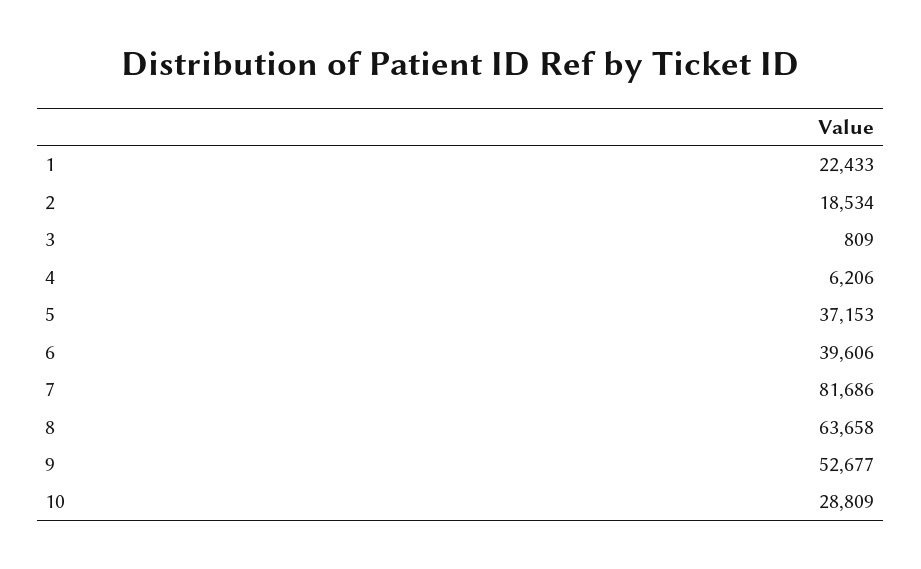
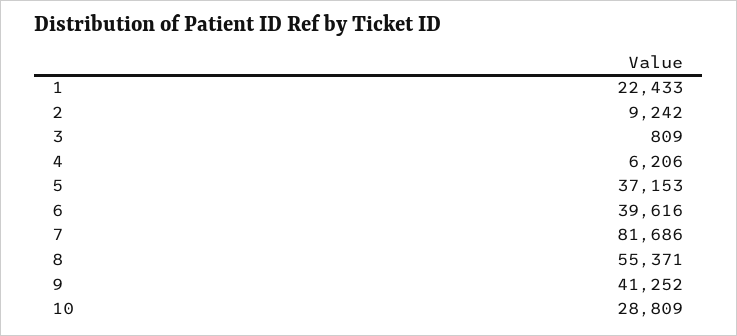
2: 18534 -> 9242
6: 39606 -> 39616
8: 63658 -> 55371
9: 52677 -> 41252

